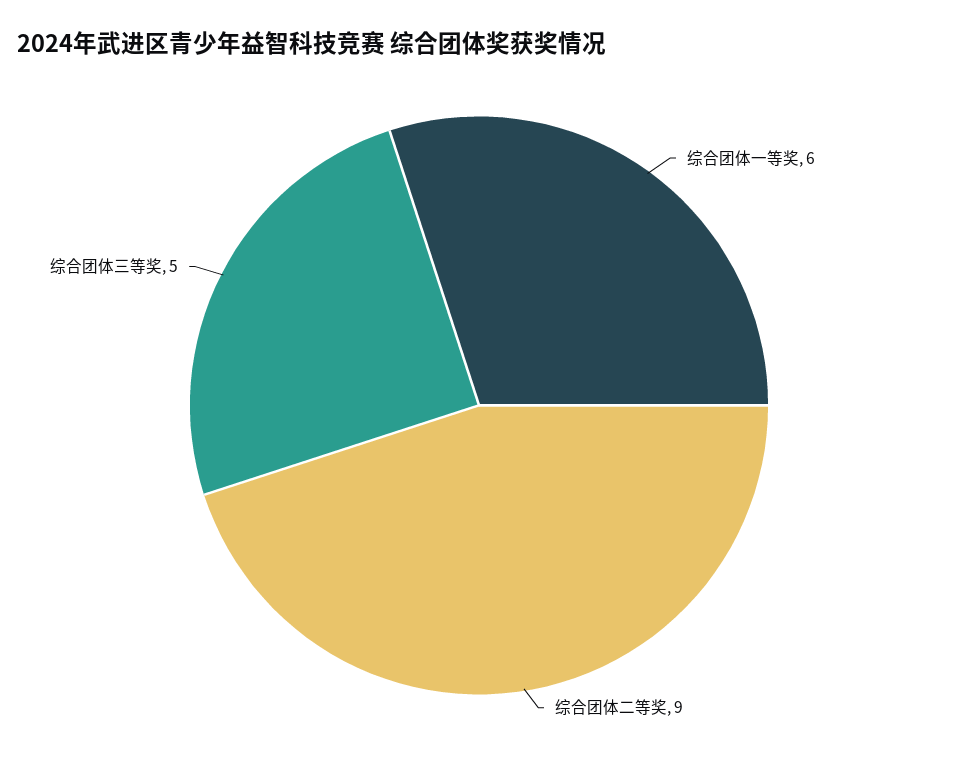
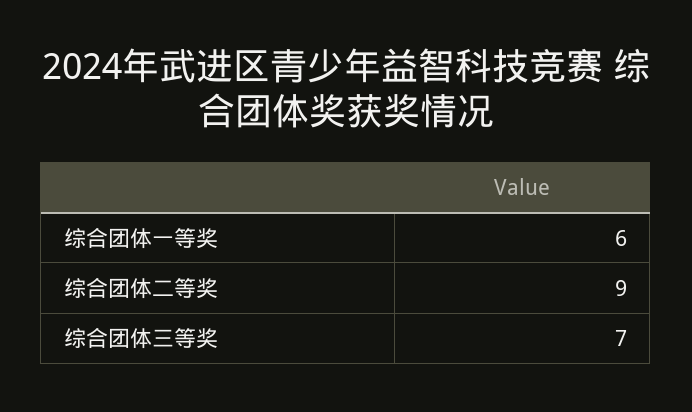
综合团体三等奖: 5 -> 7

